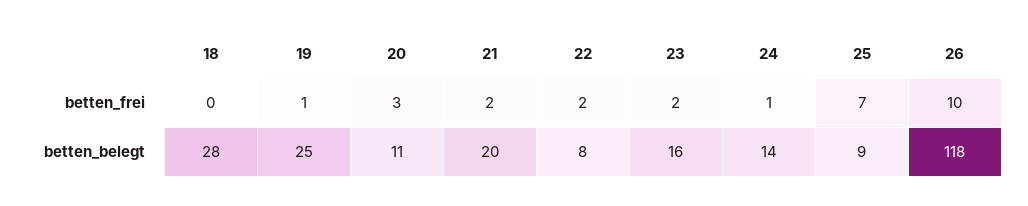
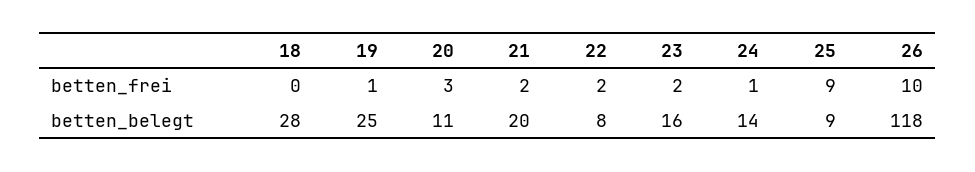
25, betten_frei: 7 -> 9

